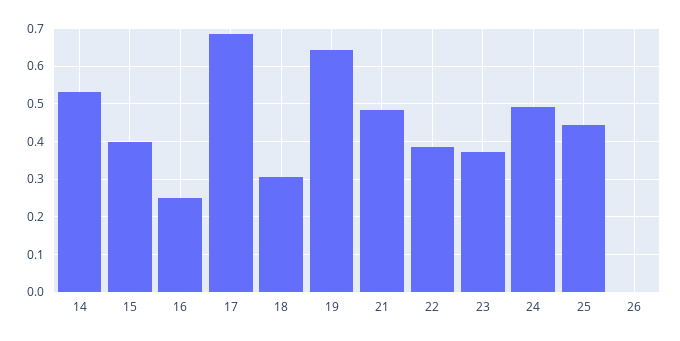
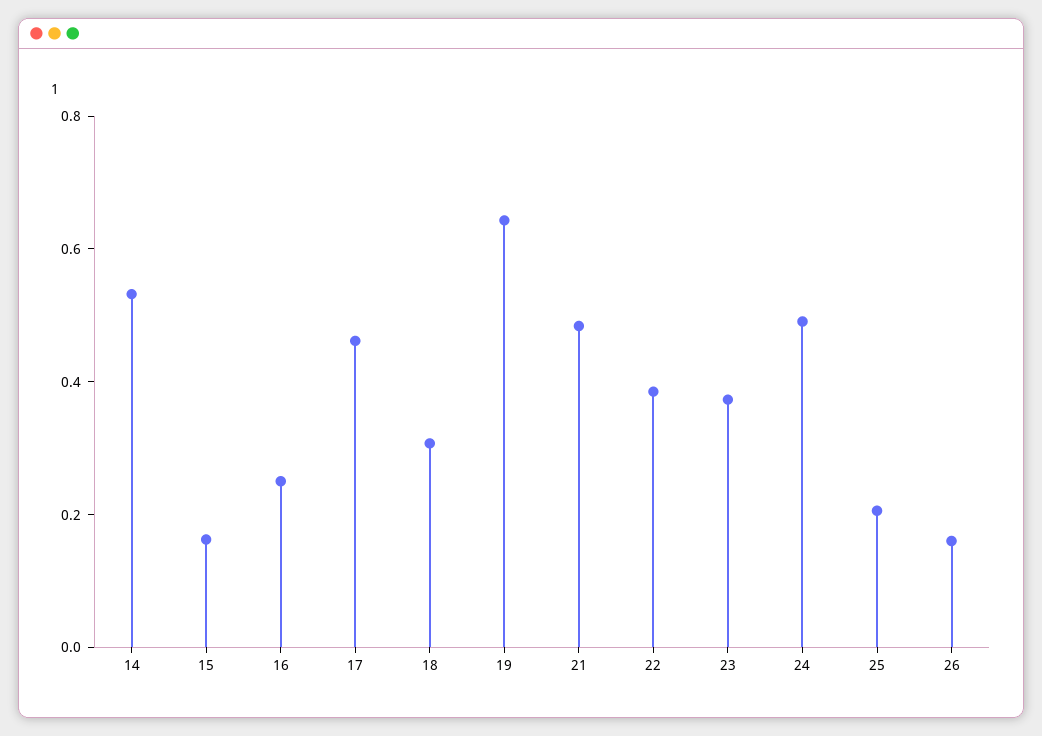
15: 0.4 -> 0.15
17: 0.68 -> 0.45
25: 0.44 -> 0.2
26: 0 -> 0.15

